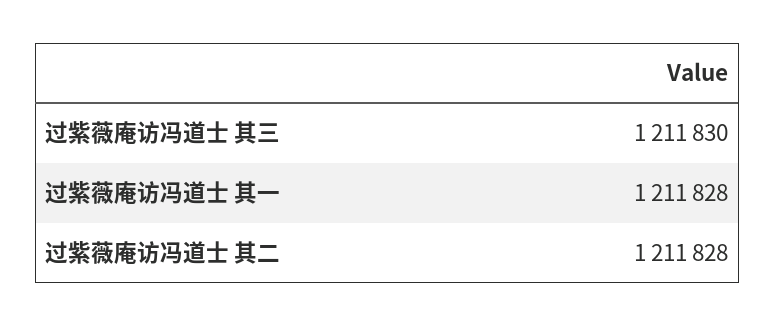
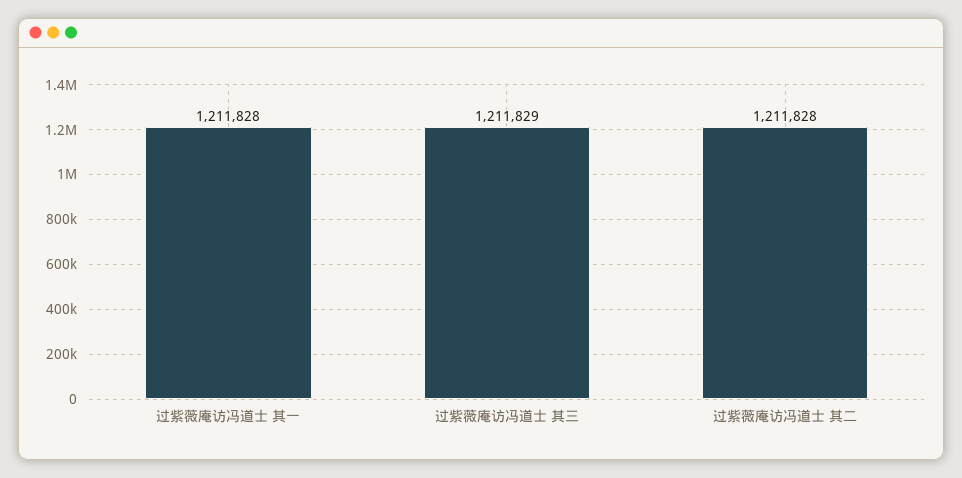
过紫薇庵访冯道士 其三: 1211830 -> 1211829

